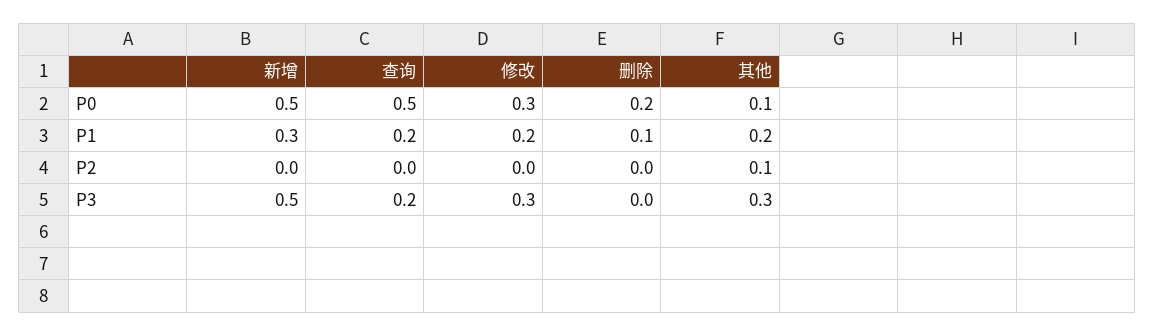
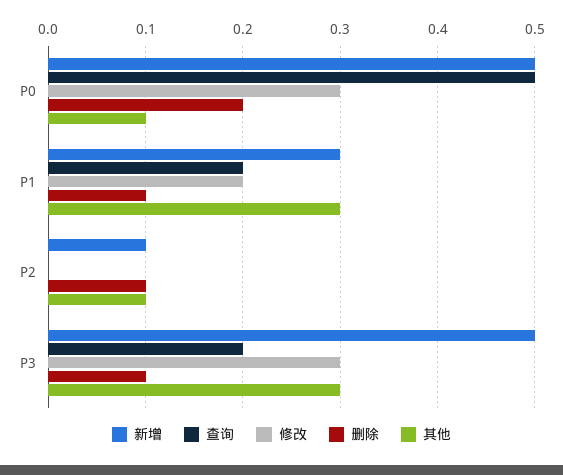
其他, P1: 0.2 -> 0.3
新增, P2: 0 -> 0.1
删除, P2: 0 -> 0.1
删除, P3: 0 -> 0.1

